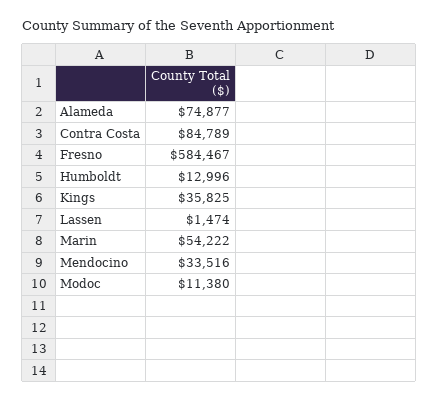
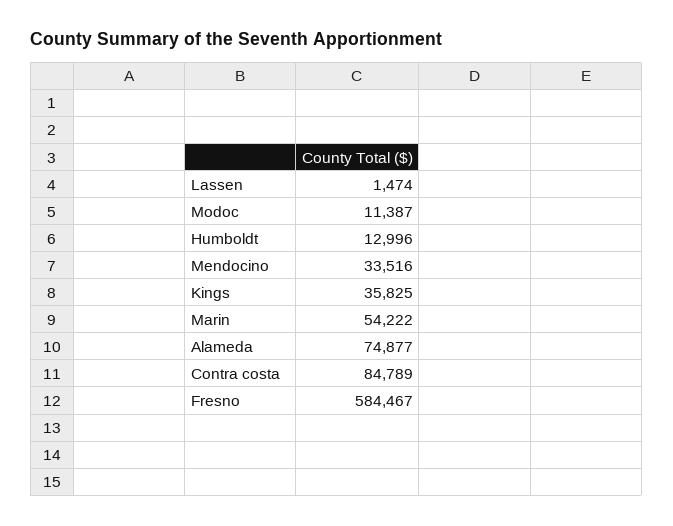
Modoc: 11380 -> 11387

